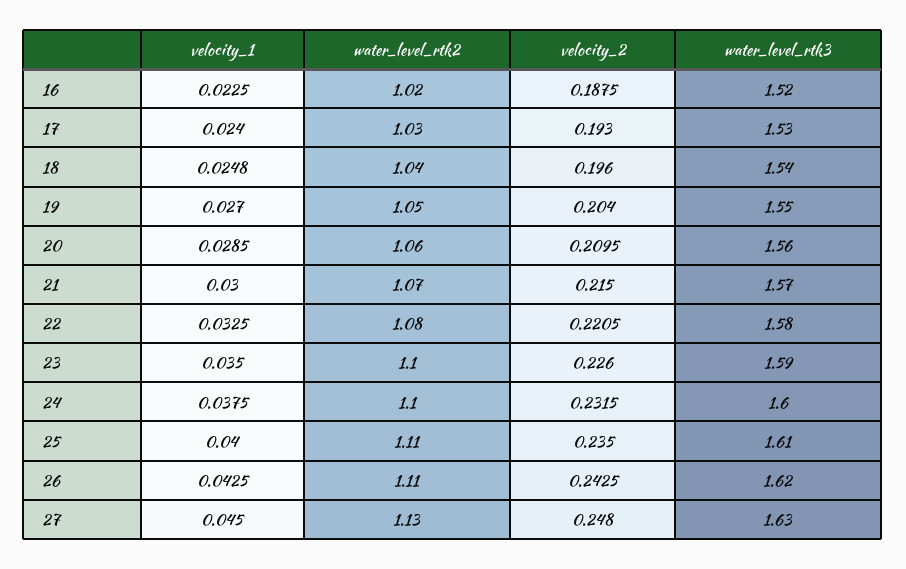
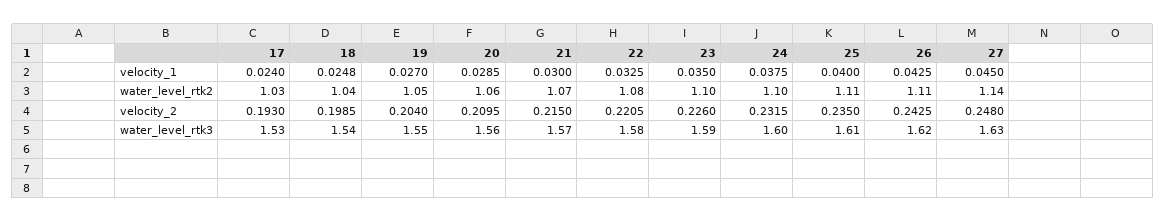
velocity_1, 16: 0.0225 -> none
water_level_rtk2, 16: 1.02 -> none
velocity_2, 16: 0.1875 -> none
water_level_rtk3, 16: 1.52 -> none
velocity_2, 18: 0.196 -> 0.1985
water_level_rtk2, 27: 1.13 -> 1.14

